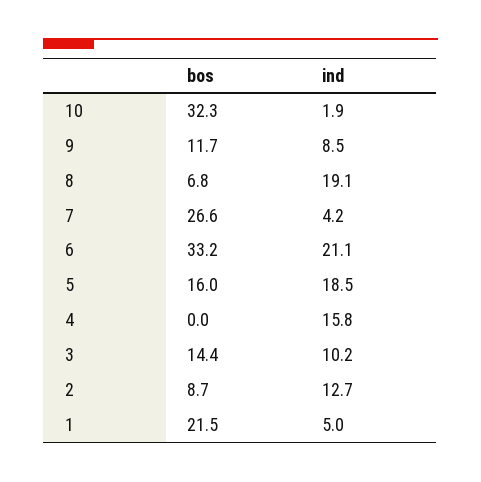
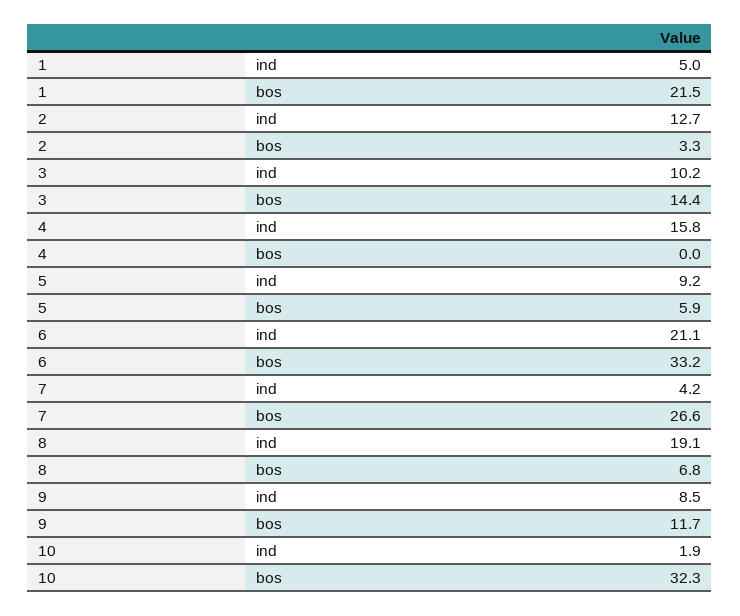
bos, 5: 16 -> 5.9
ind, 5: 18.5 -> 9.2
bos, 2: 8.7 -> 3.3

